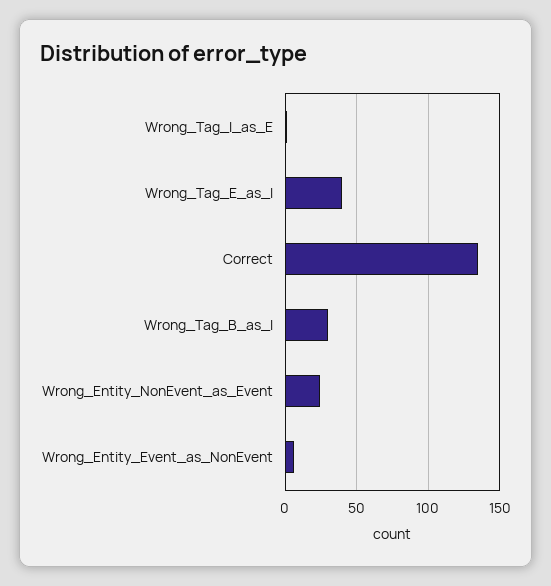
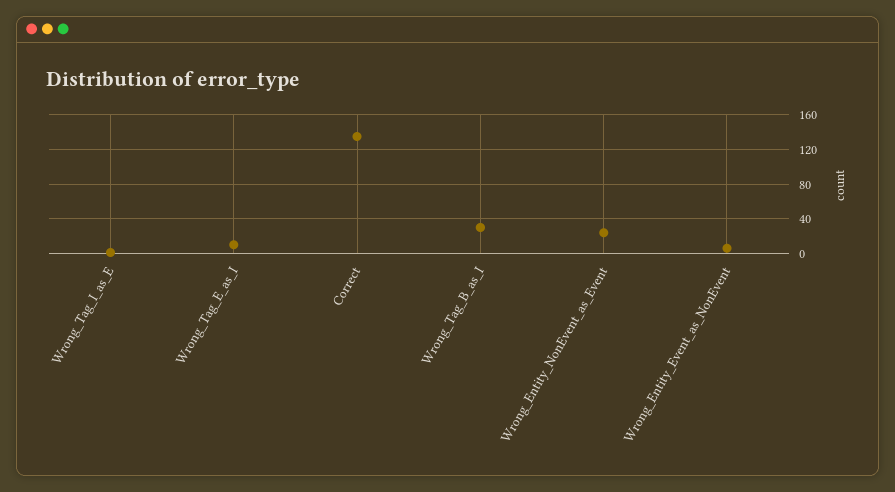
Wrong_Tag_E_as_I: 40 -> 10

